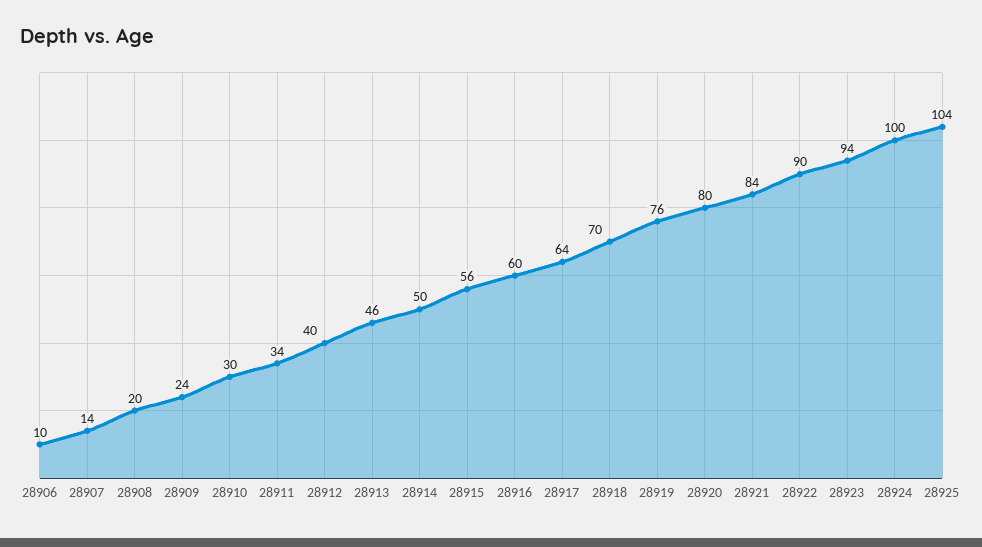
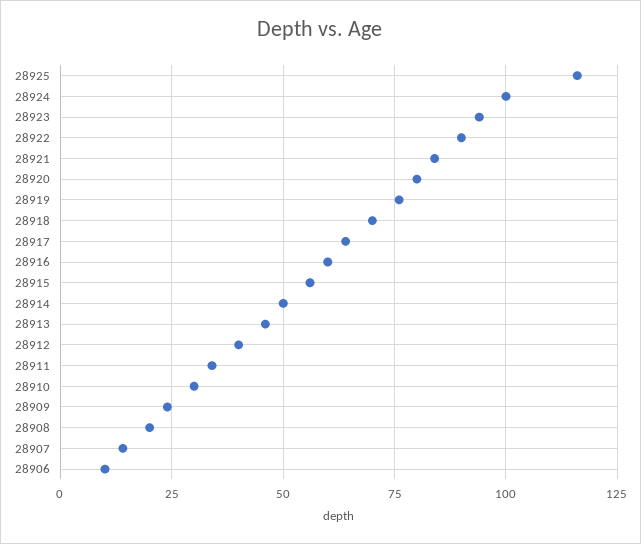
28925: 104 -> 115

